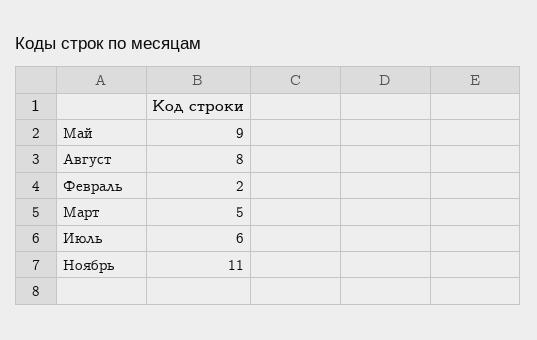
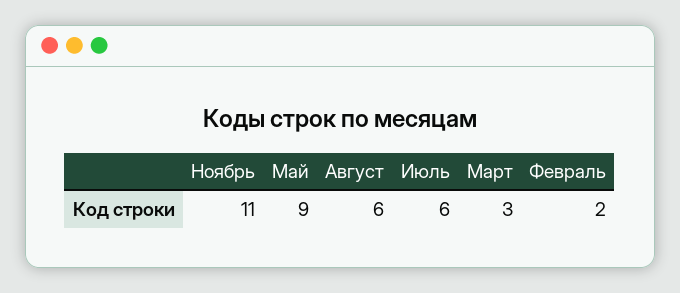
Август: 8 -> 6
Март: 5 -> 3

